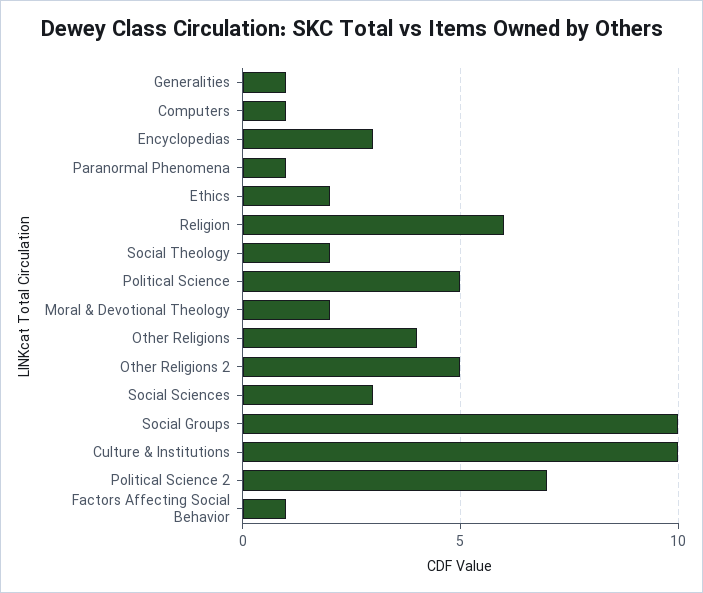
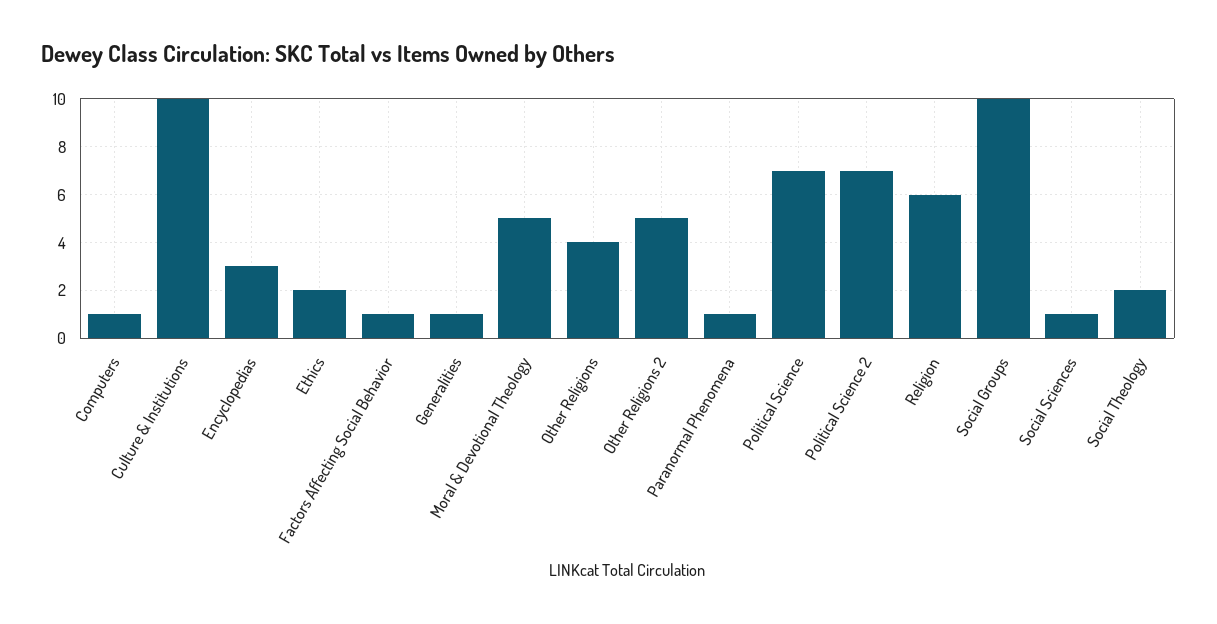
Political Science: 5 -> 7
Moral & Devotional Theology: 2 -> 5
Social Sciences: 3 -> 1

